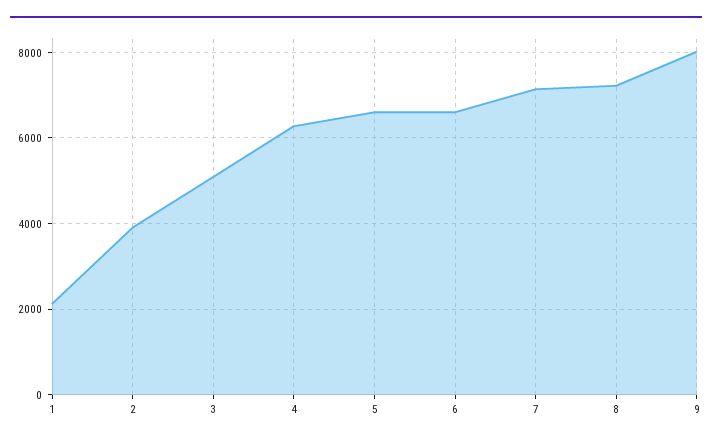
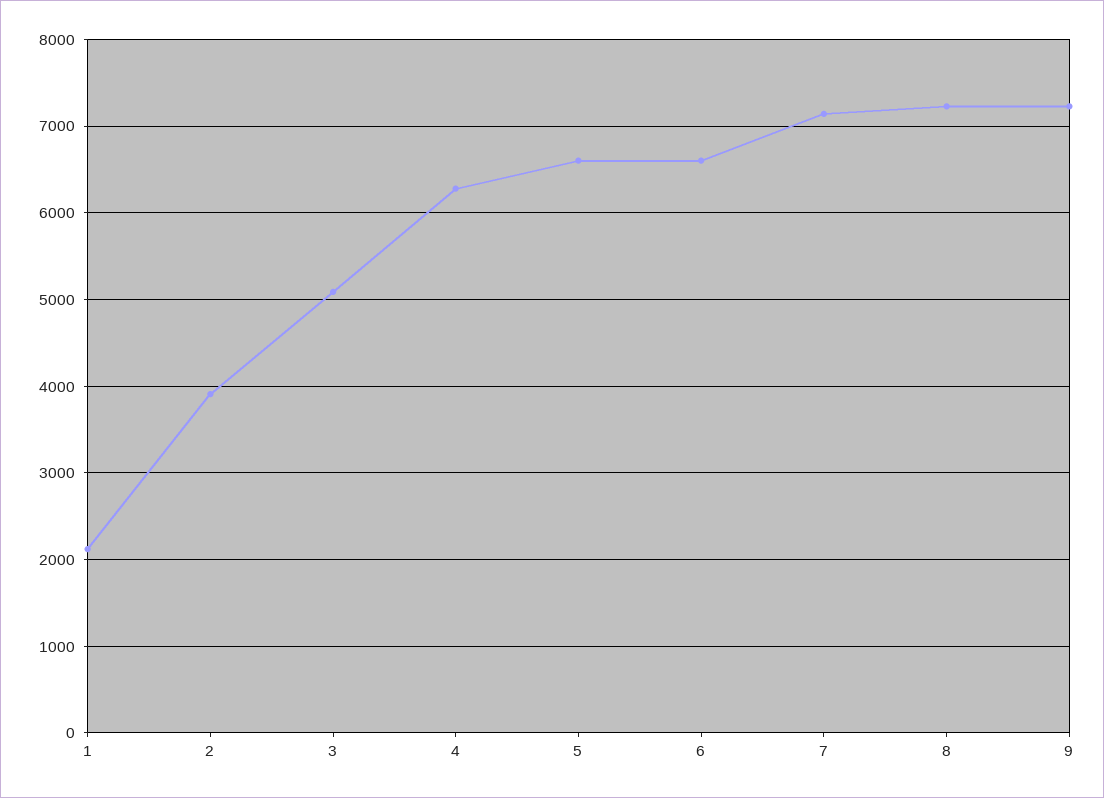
9: 8000 -> 7200

